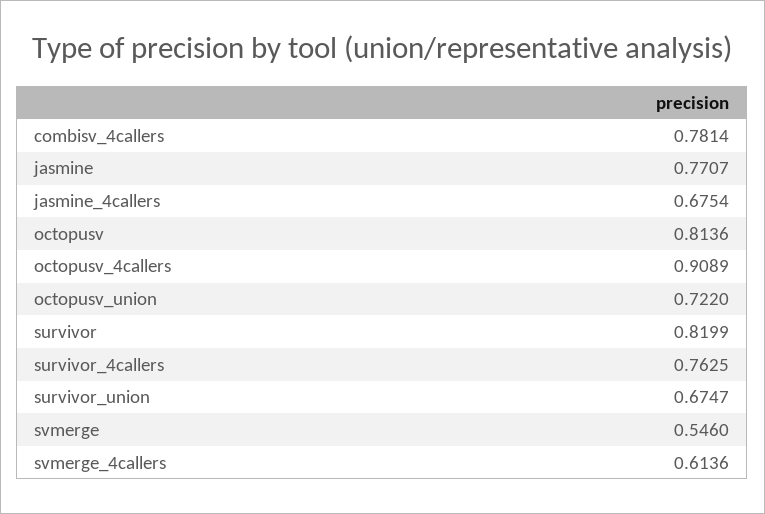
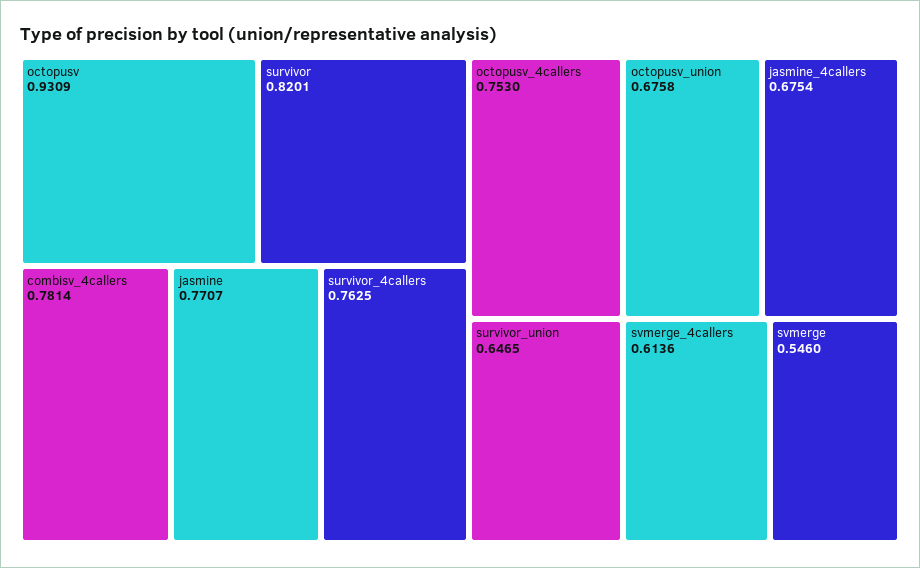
octopusv: 0.8136 -> 0.9309
octopusv_4callers: 0.9089 -> 0.753
octopusv_union: 0.722 -> 0.6758
survivor: 0.8199 -> 0.8201
survivor_union: 0.6747 -> 0.6465

